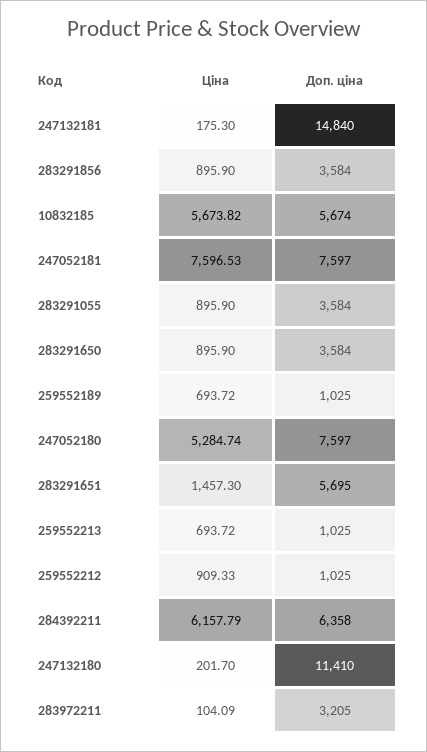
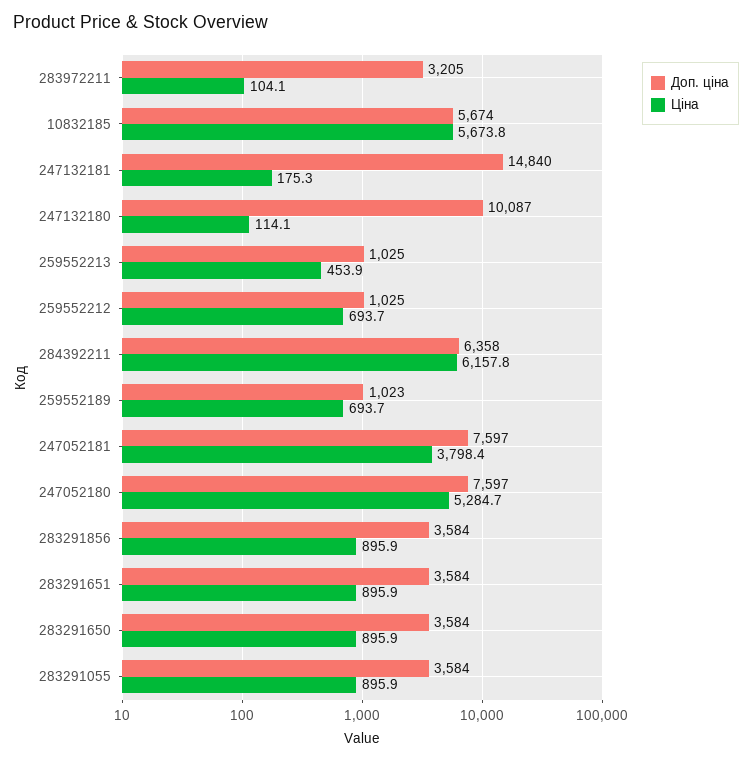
Ціна, 247052181: 7596.53 -> 3798.4
Доп. ціна, 259552189: 1025 -> 1023
Ціна, 283291651: 1457.3 -> 895.9
Доп. ціна, 283291651: 5695 -> 3584
Ціна, 259552213: 693.72 -> 453.9
Ціна, 259552212: 909.33 -> 693.7
Ціна, 247132180: 201.7 -> 114.1
Доп. ціна, 247132180: 11410 -> 10087

